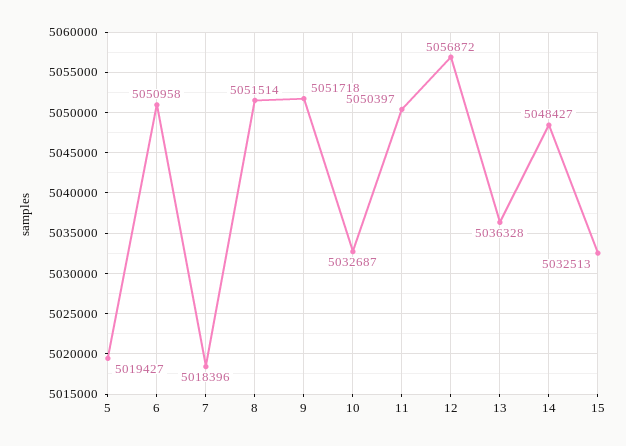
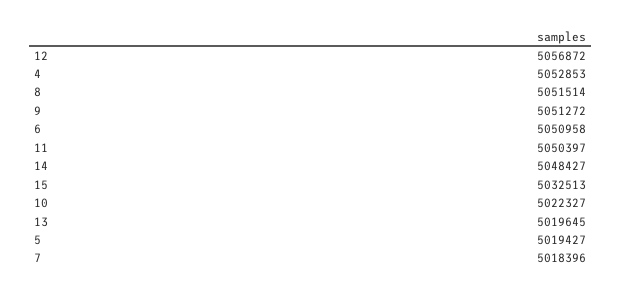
9: 5051718 -> 5051272
10: 5032687 -> 5022327
13: 5036328 -> 5019645
4: none -> 5052853

